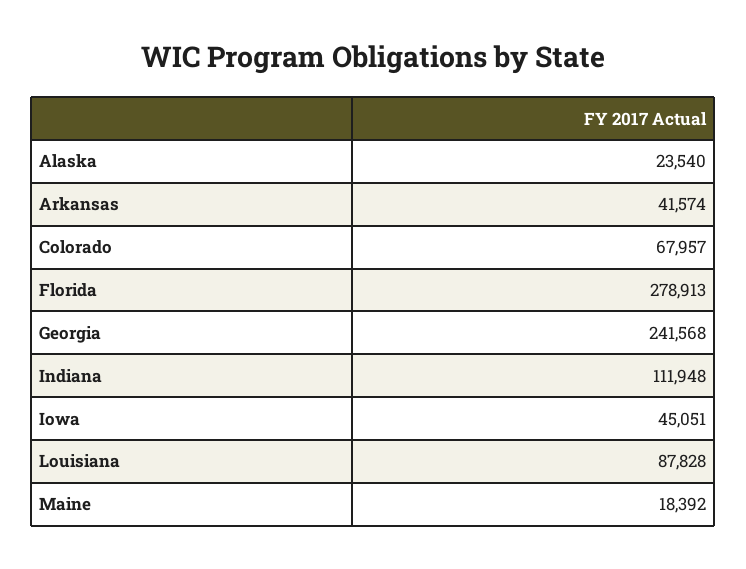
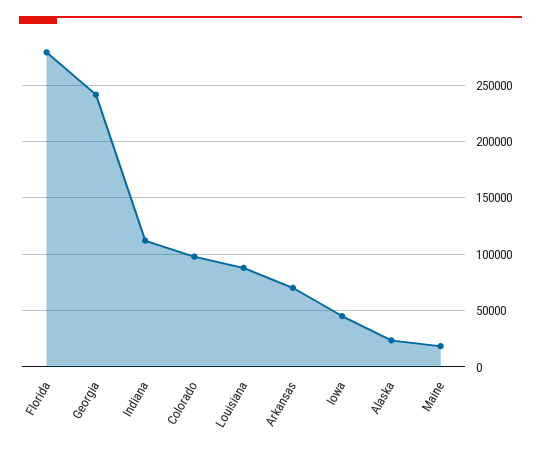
Arkansas: 41574 -> 70000
Colorado: 67957 -> 100000

